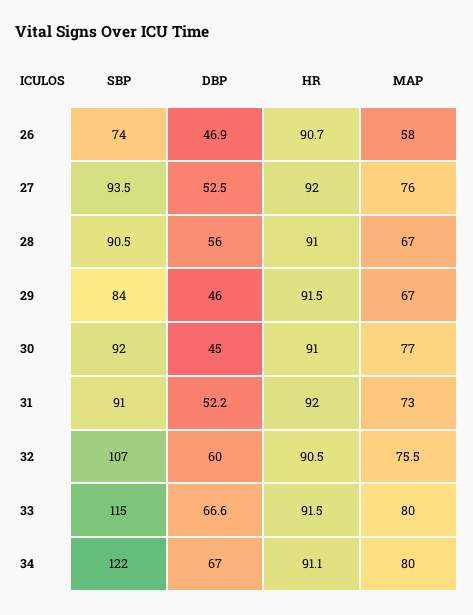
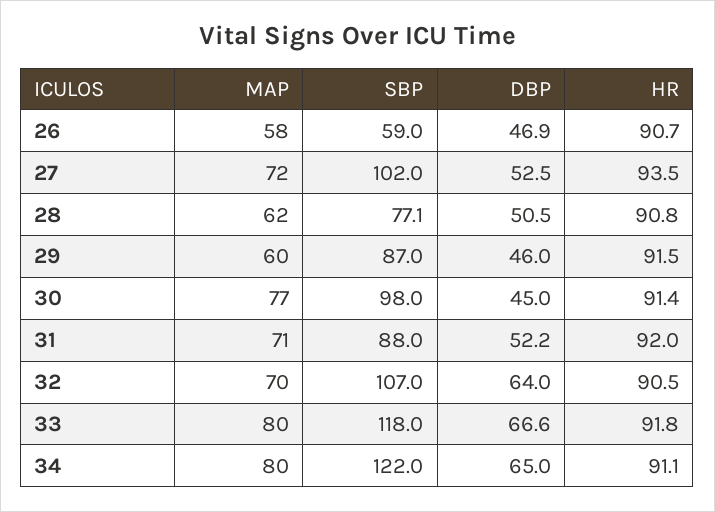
SBP, 26: 74 -> 59
SBP, 27: 93.5 -> 102
HR, 27: 92 -> 93.5
MAP, 27: 76 -> 72
SBP, 28: 90.5 -> 77.1
DBP, 28: 56 -> 50.5
HR, 28: 91 -> 90.8
MAP, 28: 67 -> 62
SBP, 29: 84 -> 87
MAP, 29: 67 -> 60
SBP, 30: 92 -> 98
HR, 30: 91 -> 91.4
SBP, 31: 91 -> 88
MAP, 31: 73 -> 71
DBP, 32: 60 -> 64
MAP, 32: 75.5 -> 70
SBP, 33: 115 -> 118
HR, 33: 91.5 -> 91.8
DBP, 34: 67 -> 65

